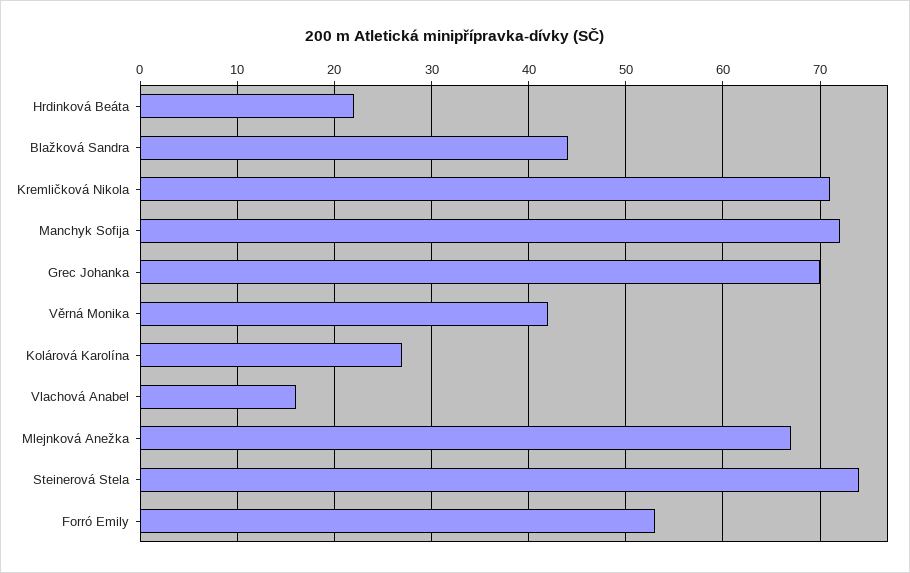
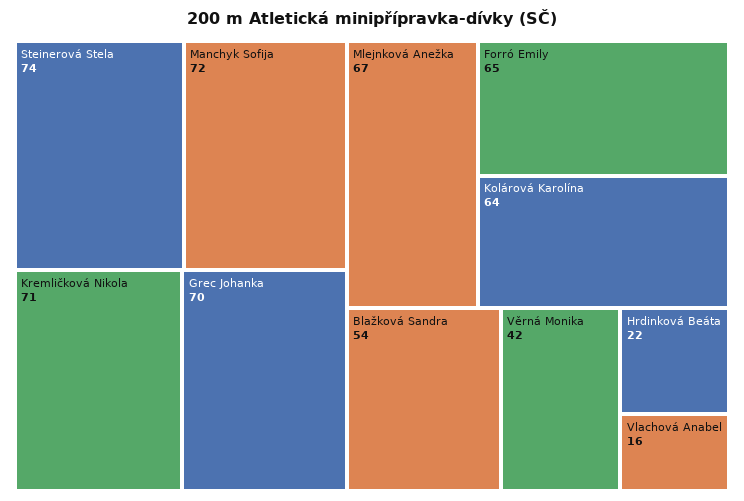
Blažková Sandra: 44 -> 54
Kolárová Karolína: 27 -> 64
Forró Emily: 53 -> 65

